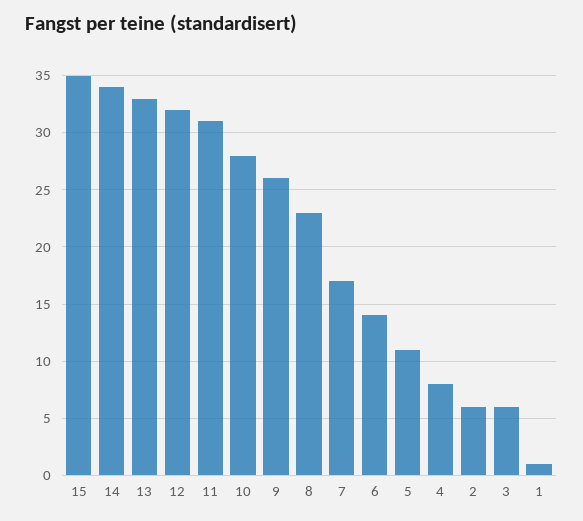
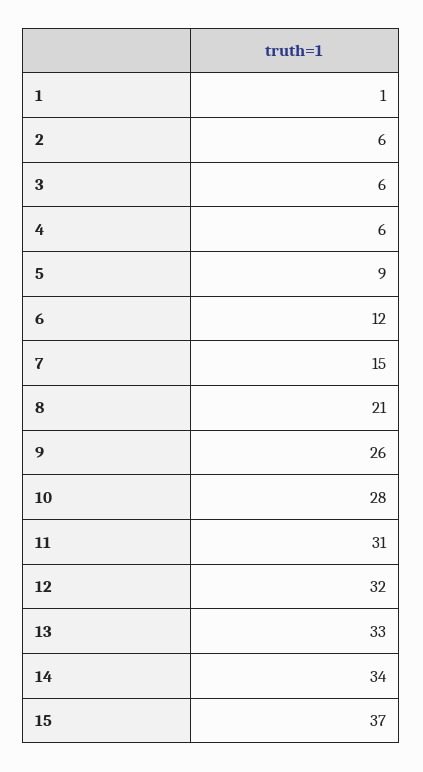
15: 35 -> 37
8: 23 -> 21
7: 17 -> 15
6: 14 -> 12
5: 11 -> 9
4: 8 -> 6

